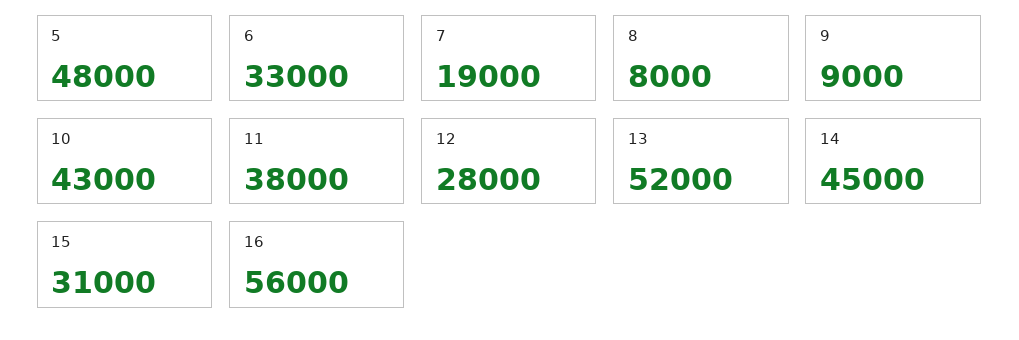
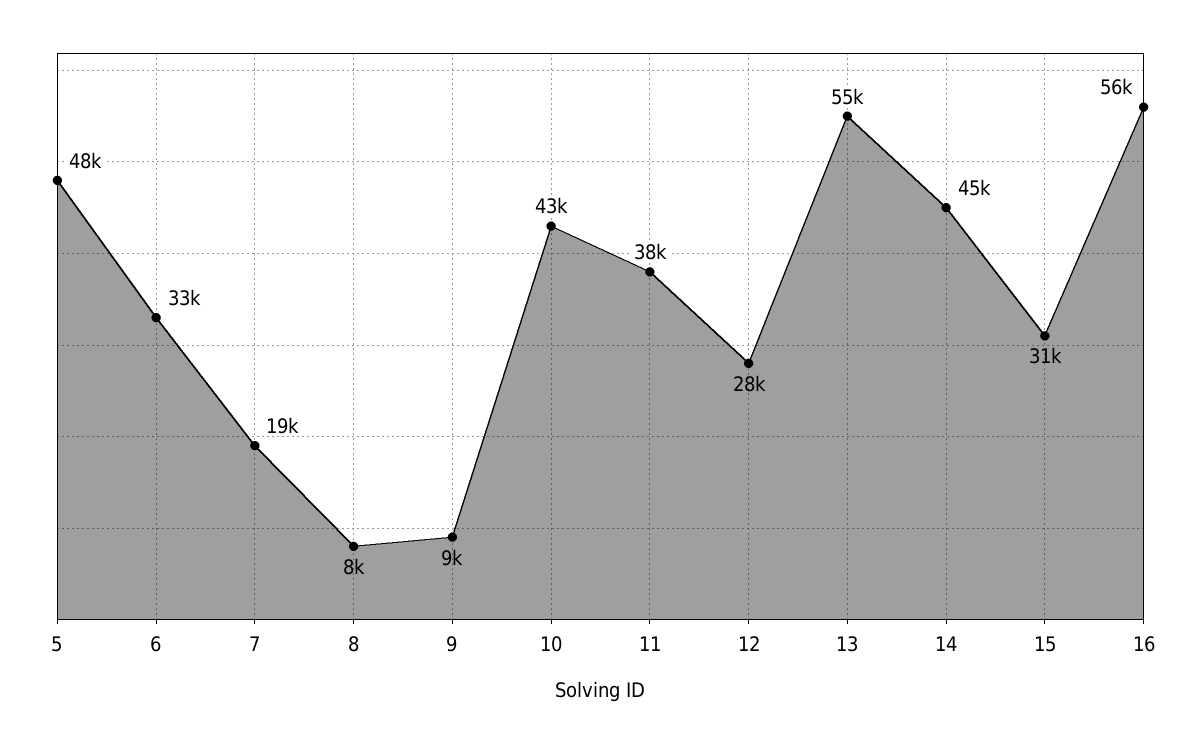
13: 52000 -> 55000

